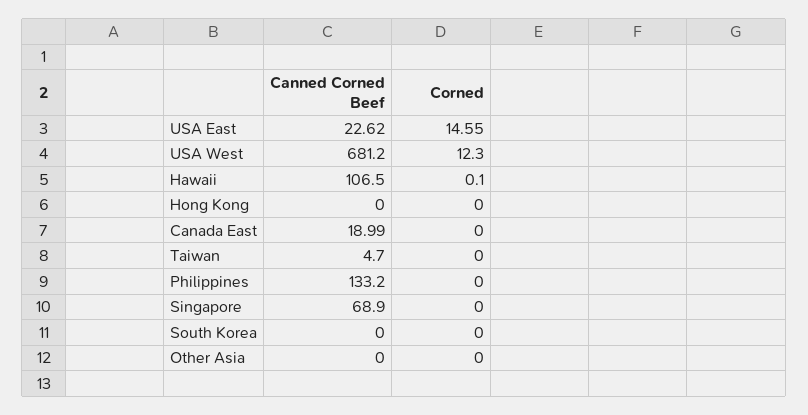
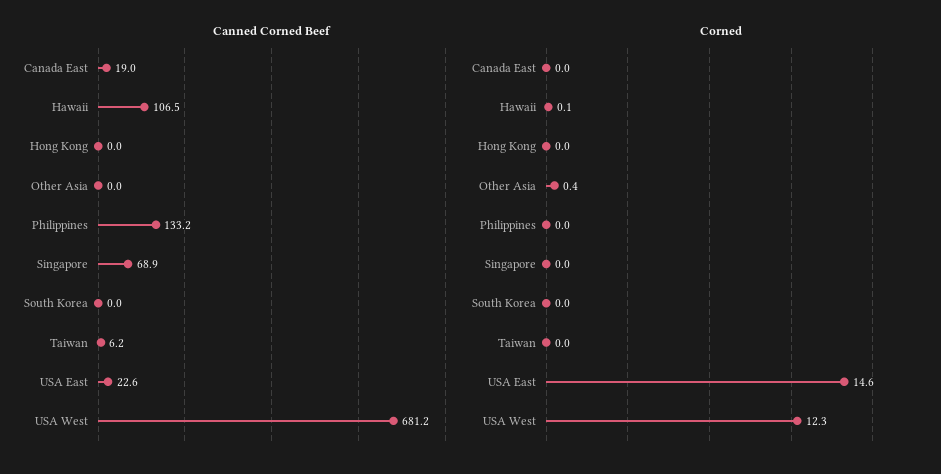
Canned Corned Beef, Taiwan: 4.7 -> 6.2
Corned, Other Asia: 0 -> 0.4

